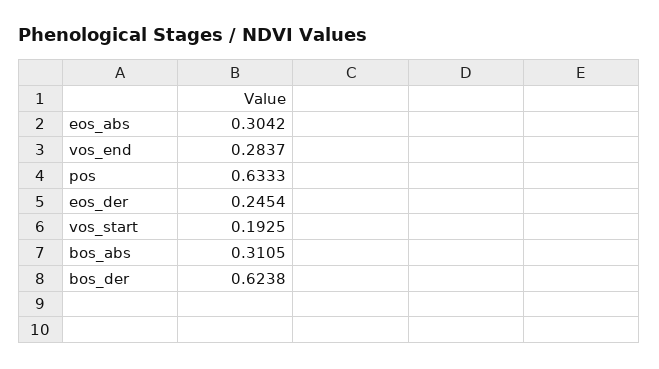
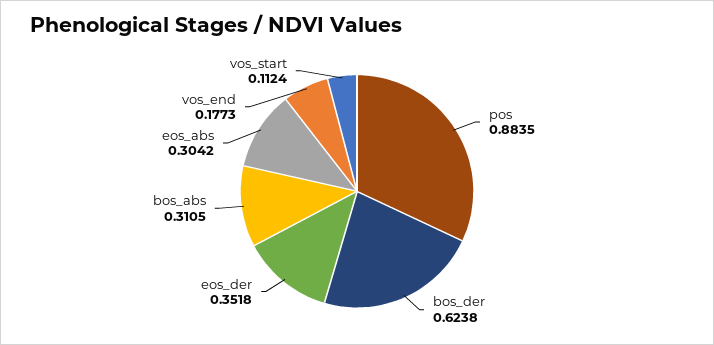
vos_end: 0.2837 -> 0.1773
pos: 0.6333 -> 0.8835
eos_der: 0.2454 -> 0.3518
vos_start: 0.1925 -> 0.1124

